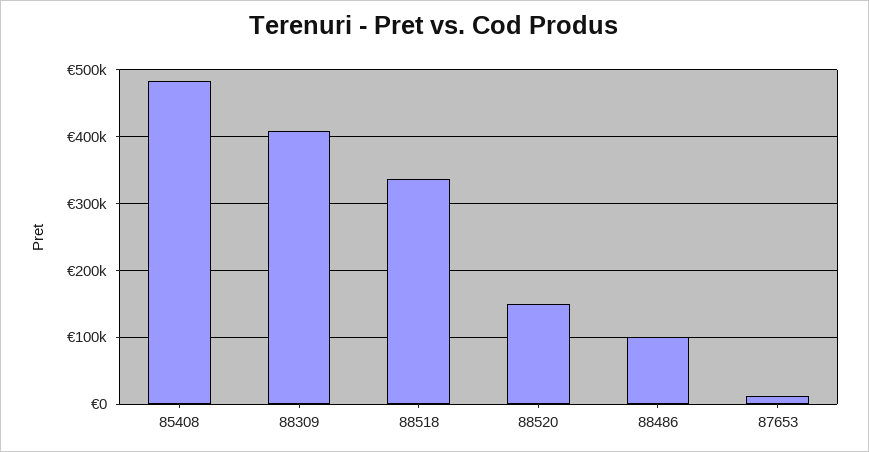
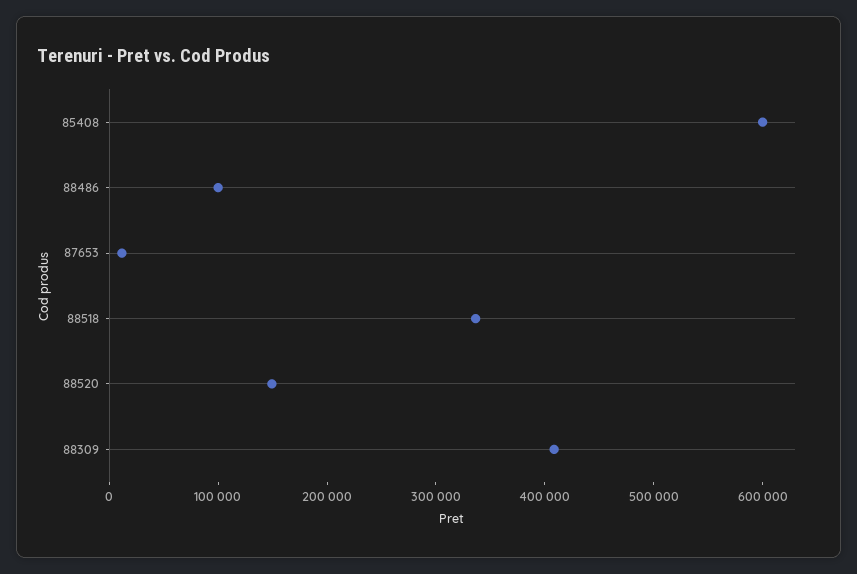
85408: 480000 -> 600000

